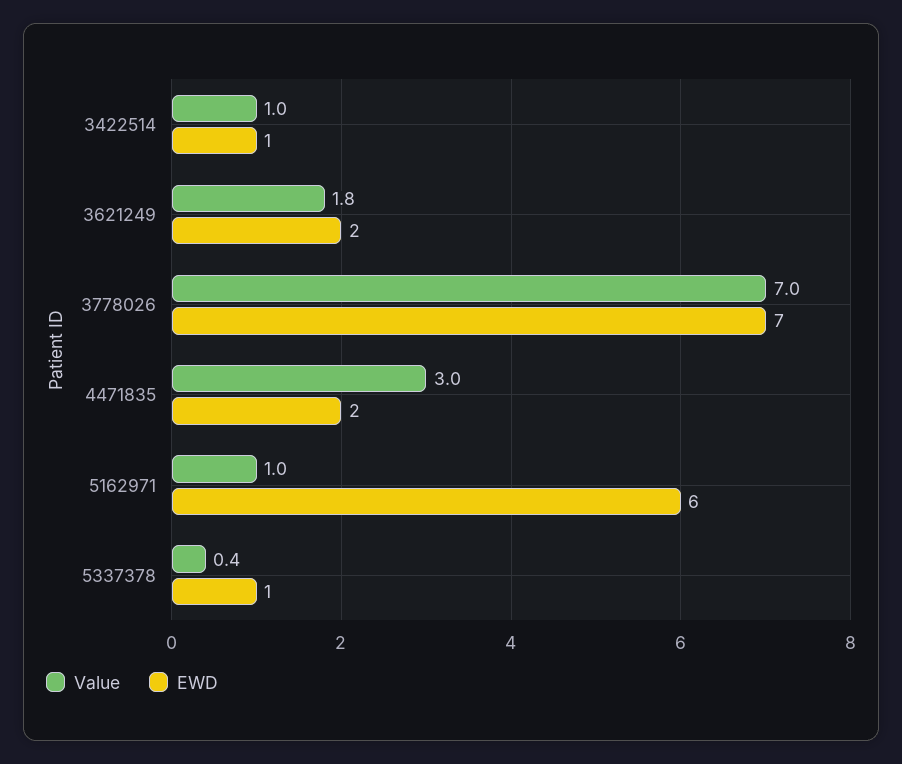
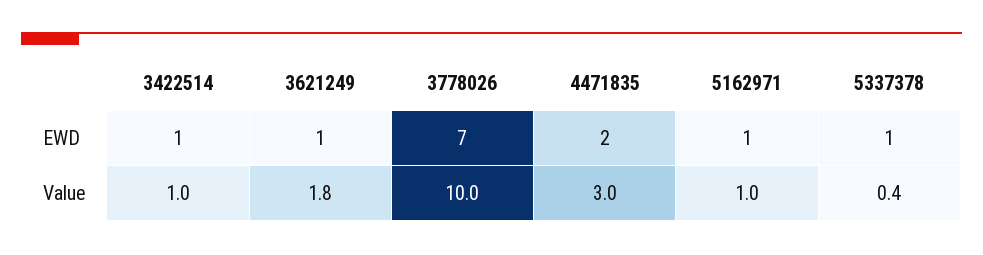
EWD, 3621249: 2 -> 1
Value, 3778026: 7 -> 10
EWD, 5162971: 6 -> 1

